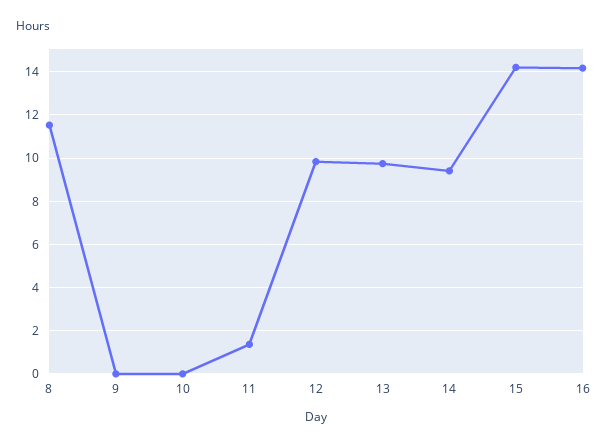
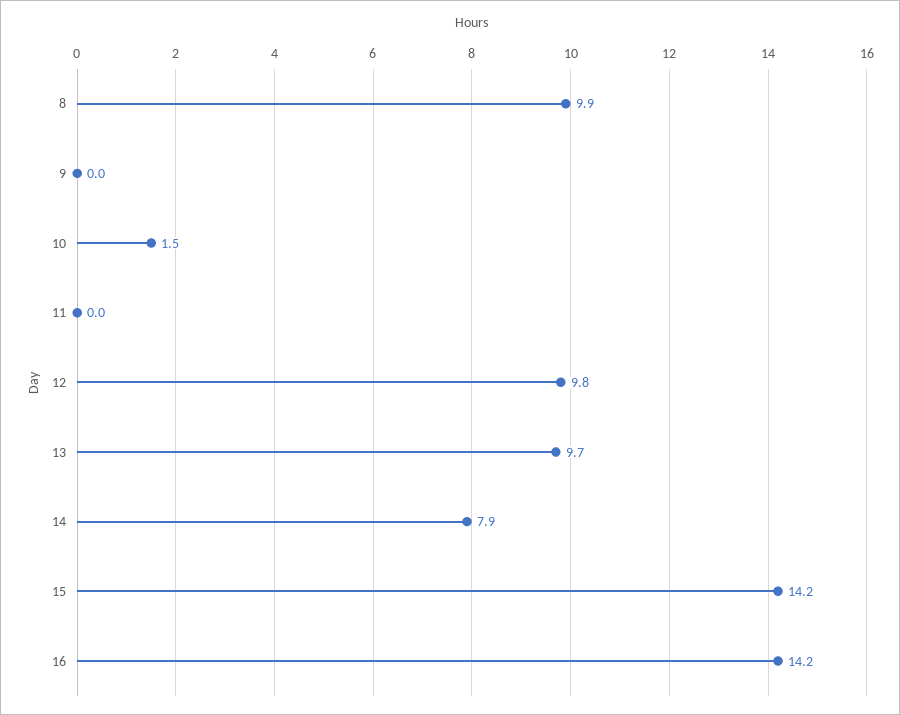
8: 11.5 -> 9.9
10: 0 -> 1.5
11: 1.5 -> 0
14: 9.5 -> 7.9

